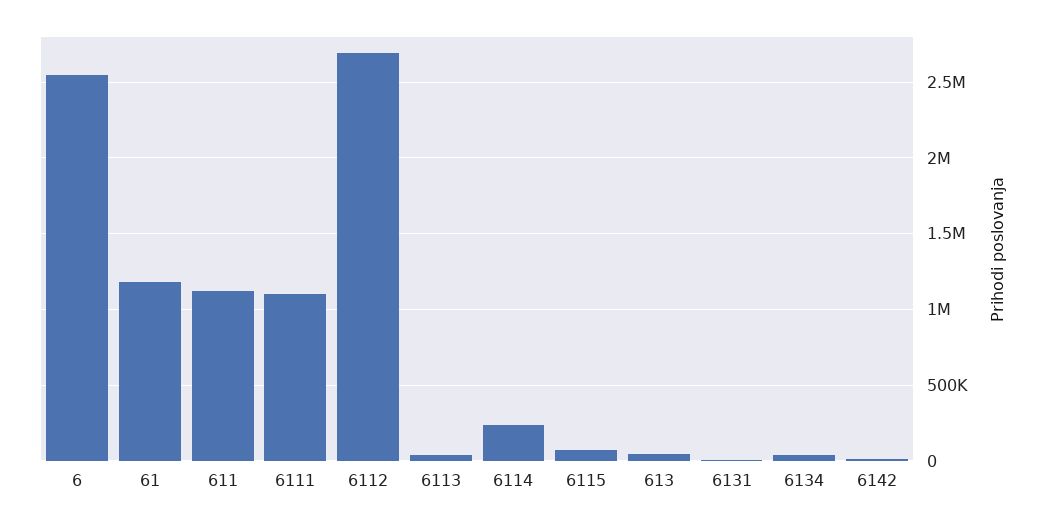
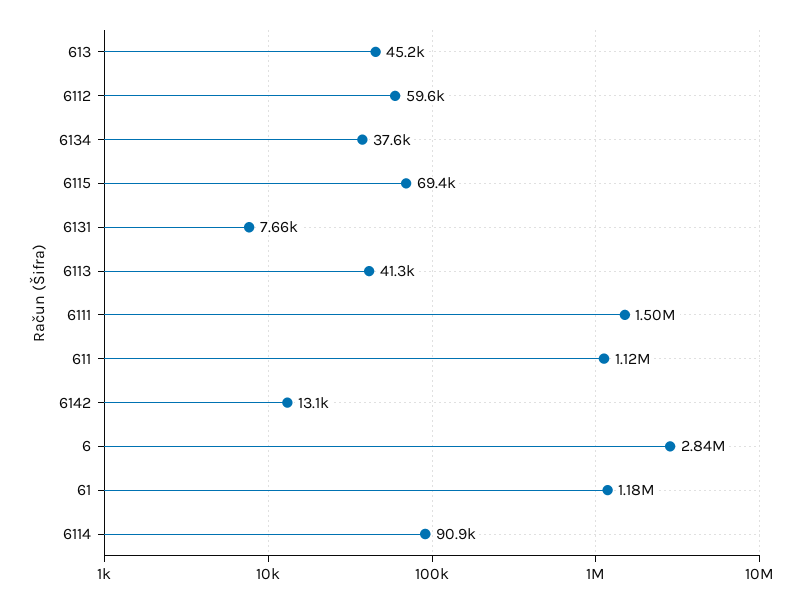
6: 2550000 -> 2840000
6111: 1100000 -> 1500000
6112: 2700000 -> 59600
6114: 250000 -> 90900

